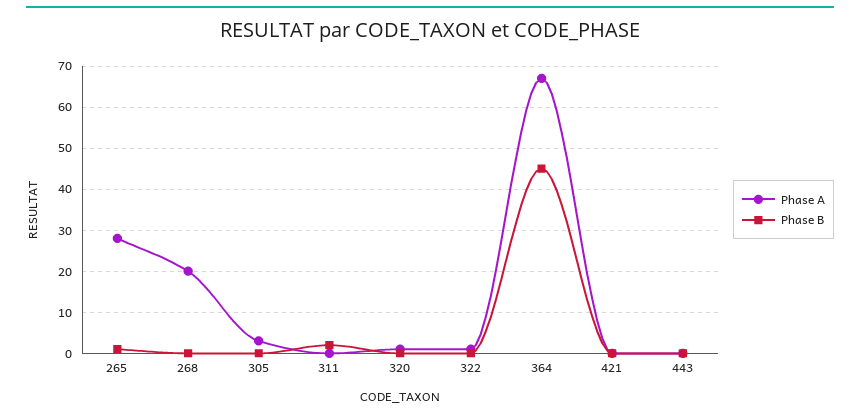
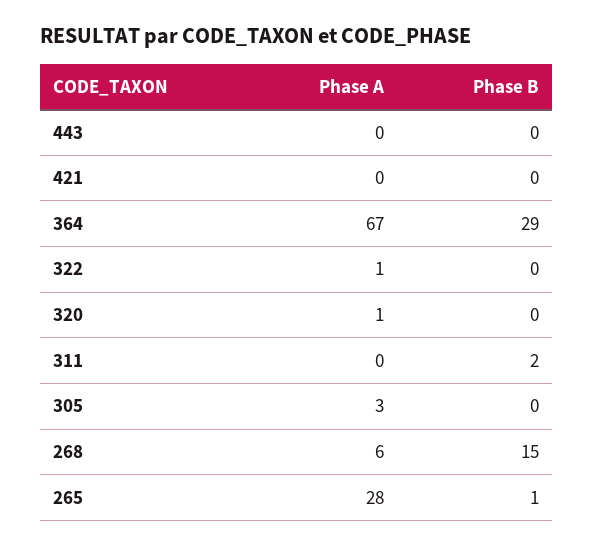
Phase A, 268: 20 -> 6
Phase B, 268: 0 -> 15
Phase B, 364: 45 -> 29

